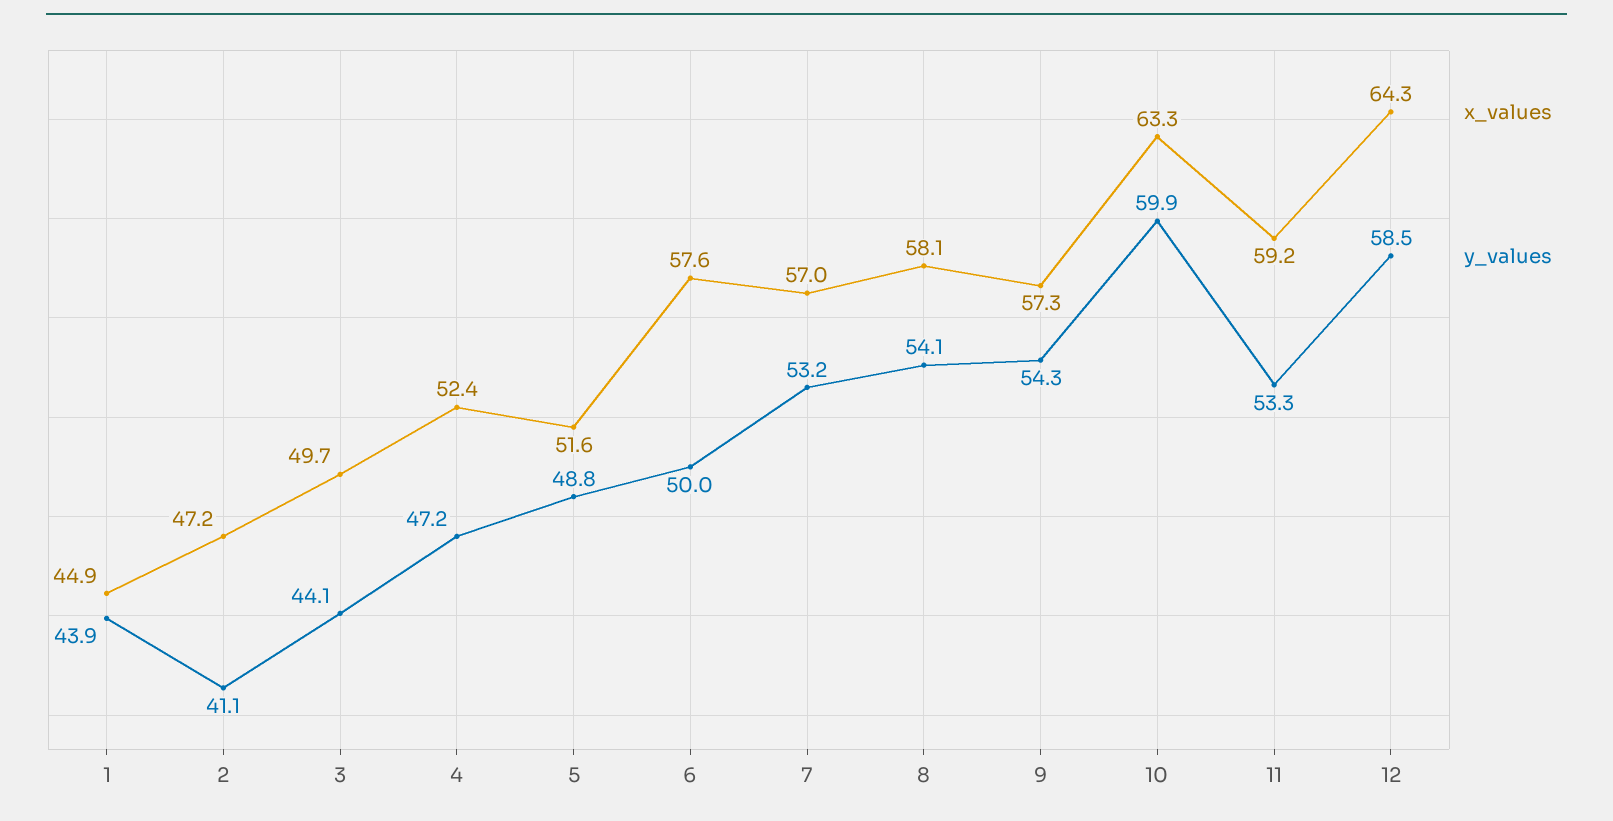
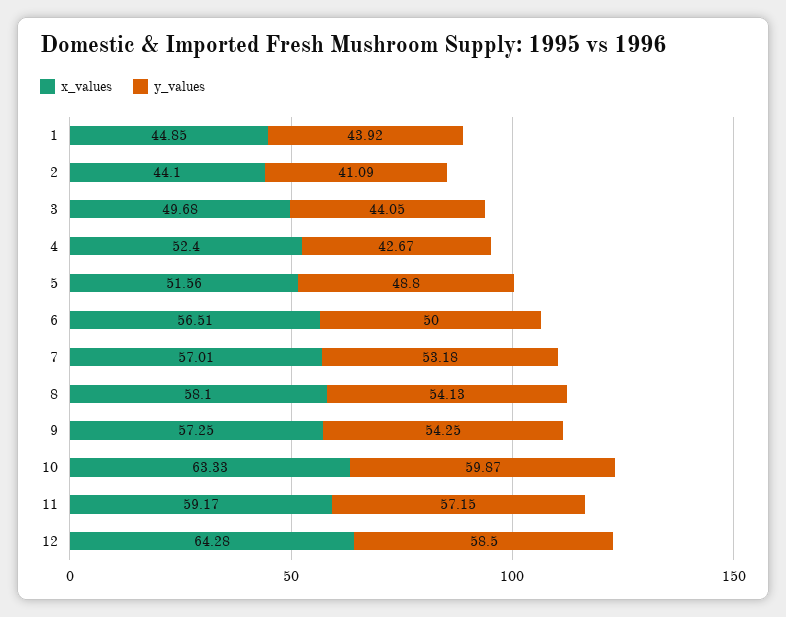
x_values, 2: 47.2 -> 44.1
y_values, 4: 47.2 -> 42.67
x_values, 6: 57.6 -> 56.51
y_values, 11: 53.3 -> 57.15

